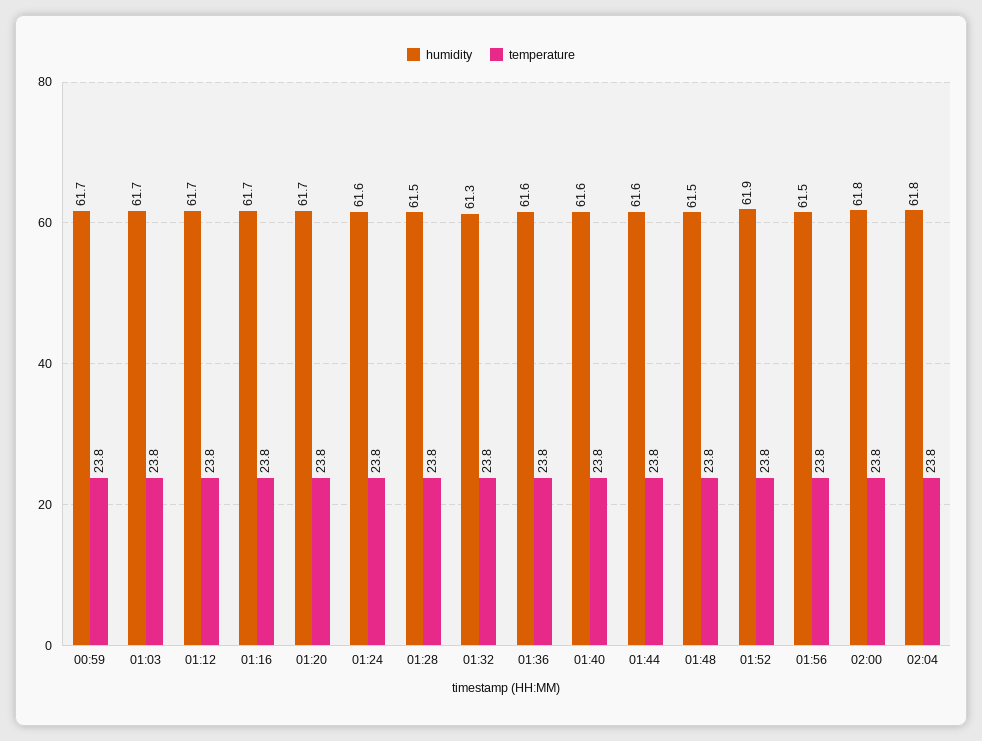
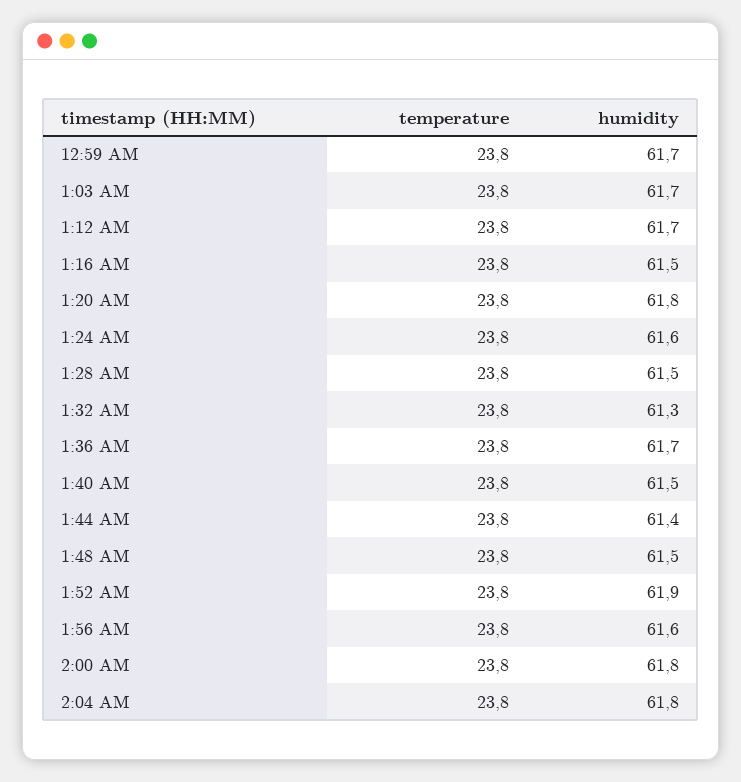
humidity, 01:16: 61.7 -> 61.5
humidity, 01:20: 61.7 -> 61.8
humidity, 01:36: 61.6 -> 61.7
humidity, 01:40: 61.6 -> 61.5
humidity, 01:44: 61.6 -> 61.4
humidity, 01:56: 61.5 -> 61.6

